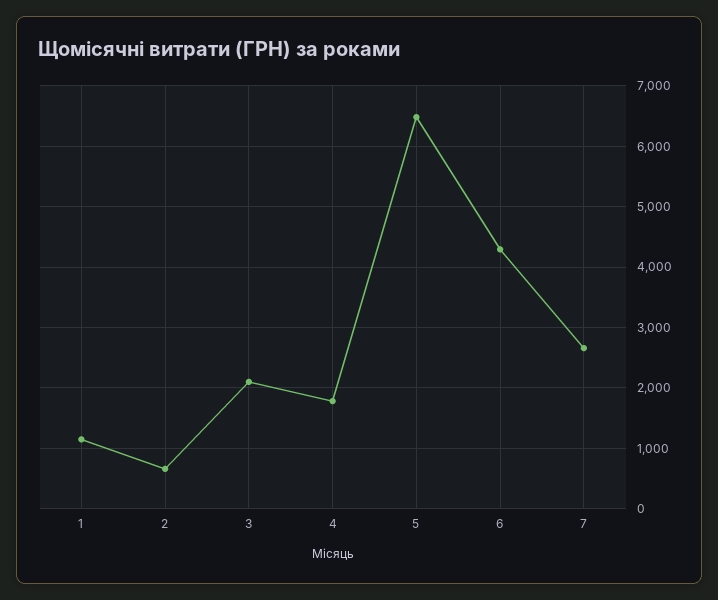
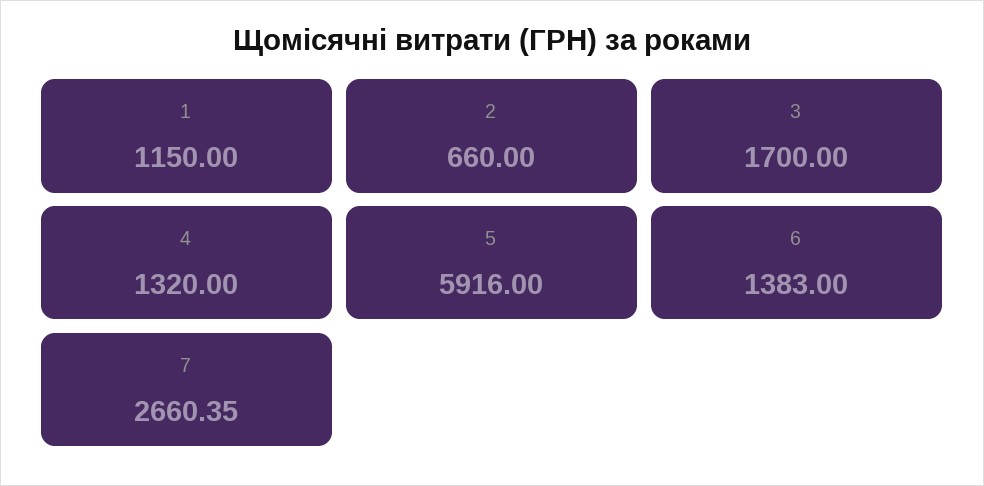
3: 2100 -> 1700
4: 1800 -> 1320
5: 6500 -> 5916
6: 4300 -> 1383

